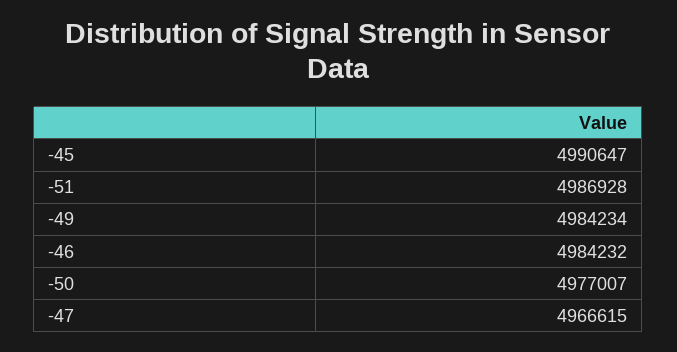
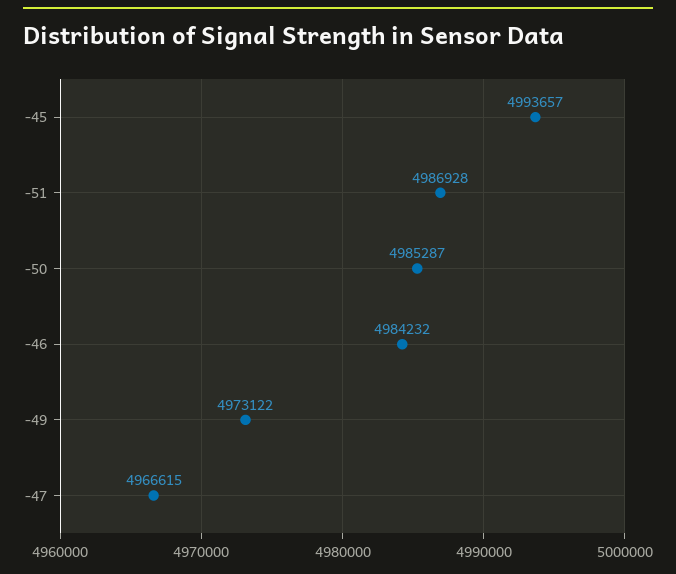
-45: 4990647 -> 4993657
-49: 4984234 -> 4973122
-50: 4977007 -> 4985287

